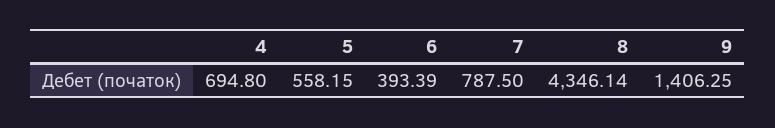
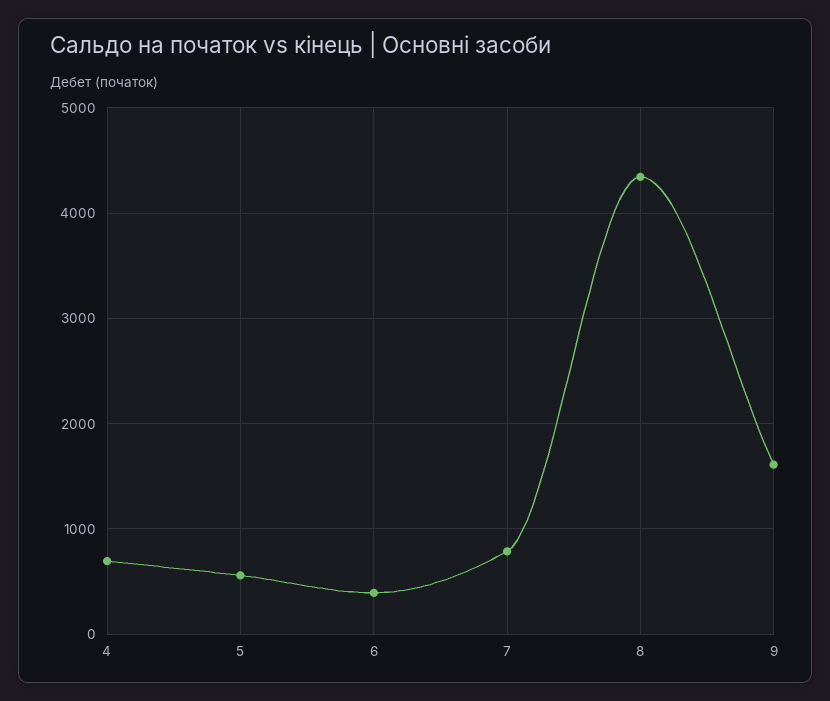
9: 1406.25 -> 1600

